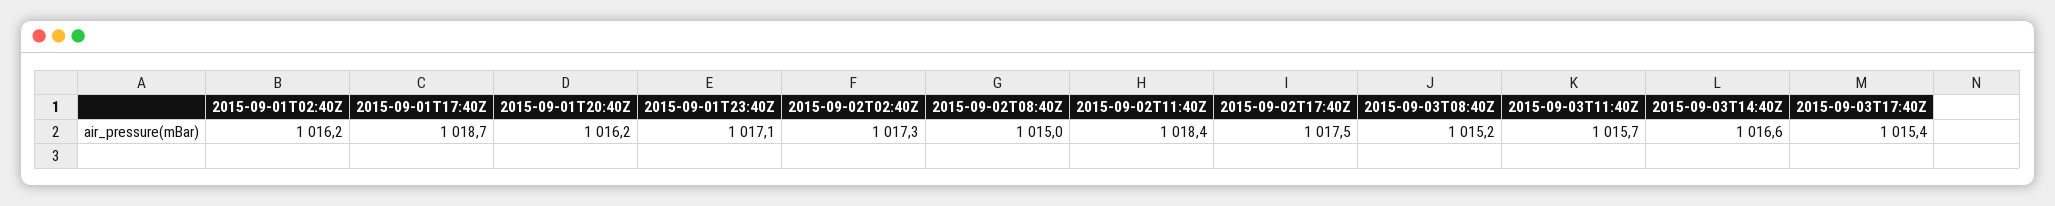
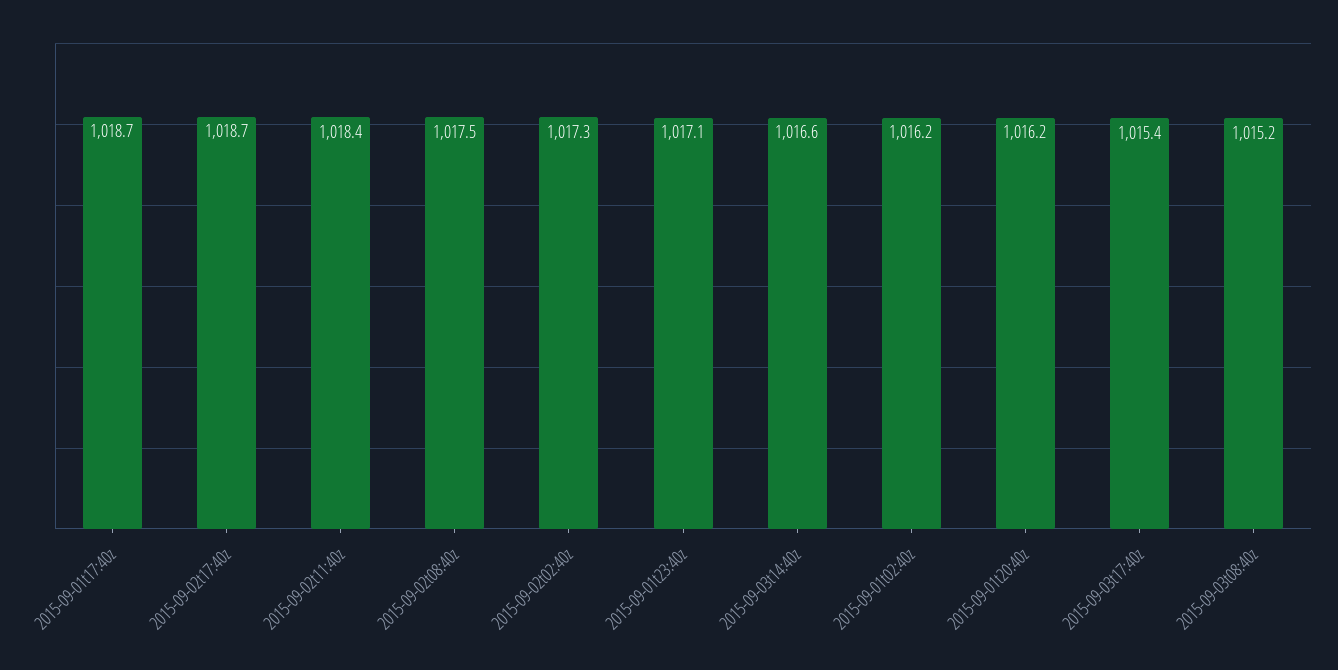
2015-09-02T08:40Z: 1015 -> 1017.5
2015-09-02T17:40Z: 1017.5 -> 1018.7
2015-09-03T11:40Z: 1015.7 -> none

